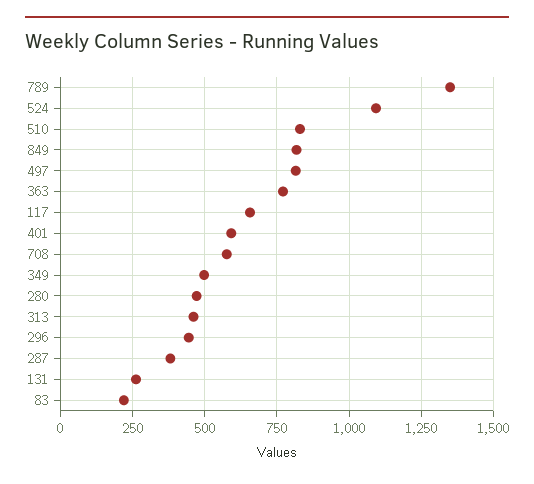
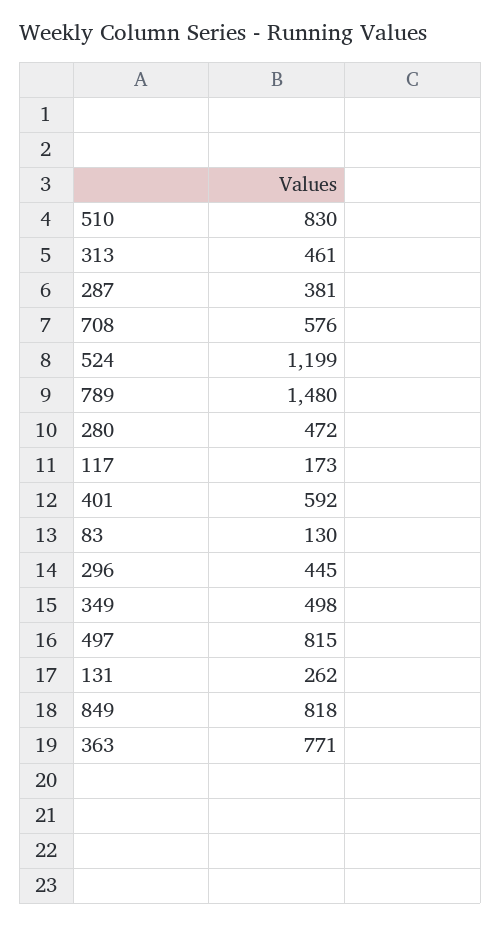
789: 1350 -> 1480
524: 1100 -> 1199
117: 650 -> 173
83: 225 -> 130

